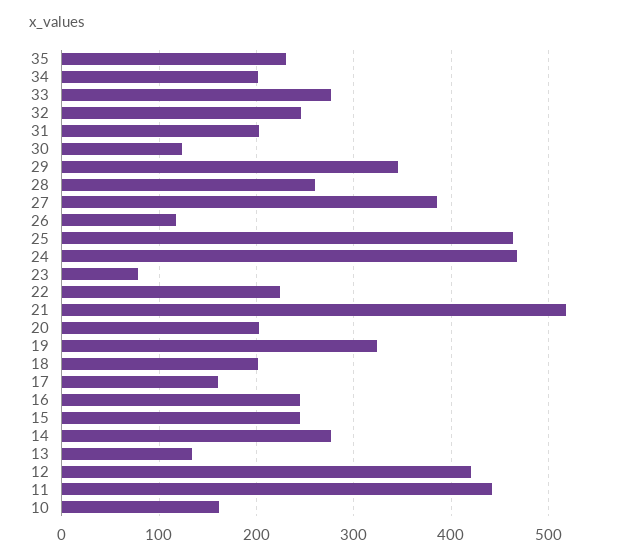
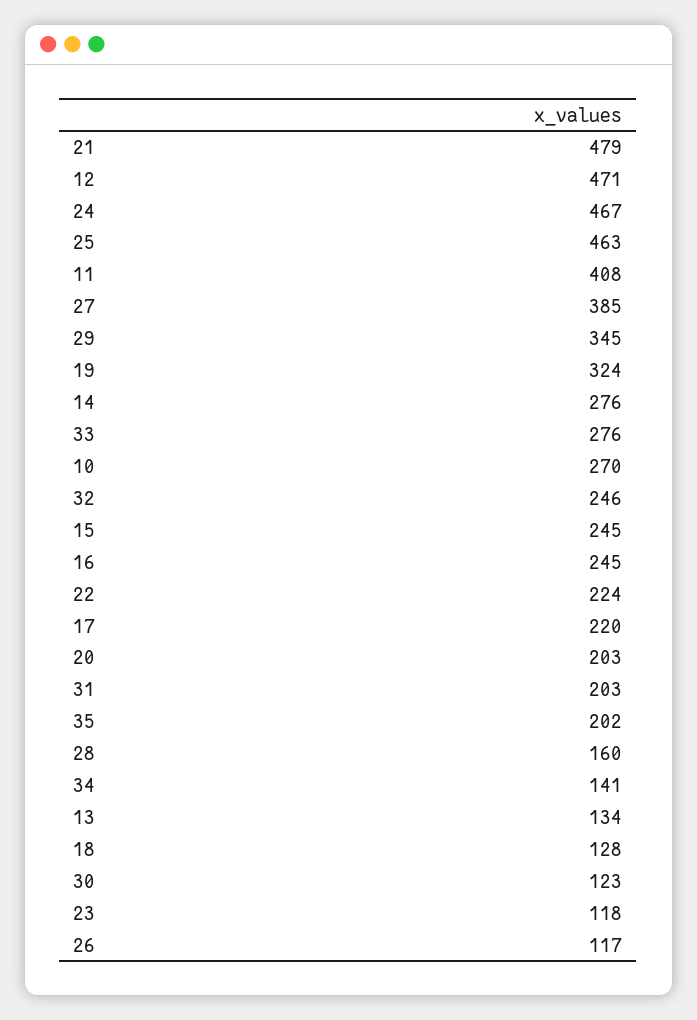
35: 230 -> 202
34: 200 -> 141
28: 260 -> 160
23: 80 -> 118
21: 520 -> 479
18: 200 -> 128
17: 160 -> 220
12: 420 -> 471
11: 440 -> 408
10: 160 -> 270

